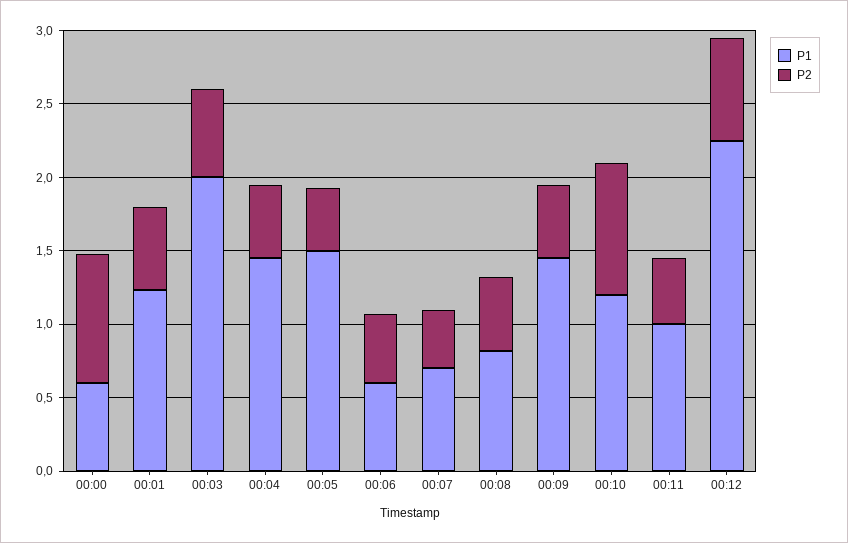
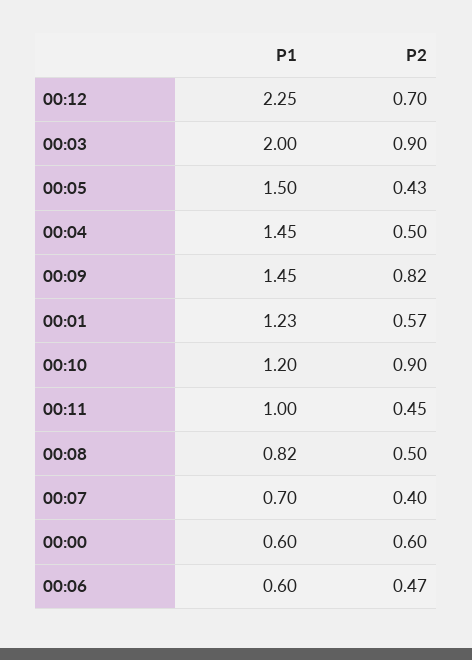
P2, 00:00: 0.9 -> 0.6
P2, 00:03: 0.6 -> 0.9
P2, 00:09: 0.5 -> 0.82

